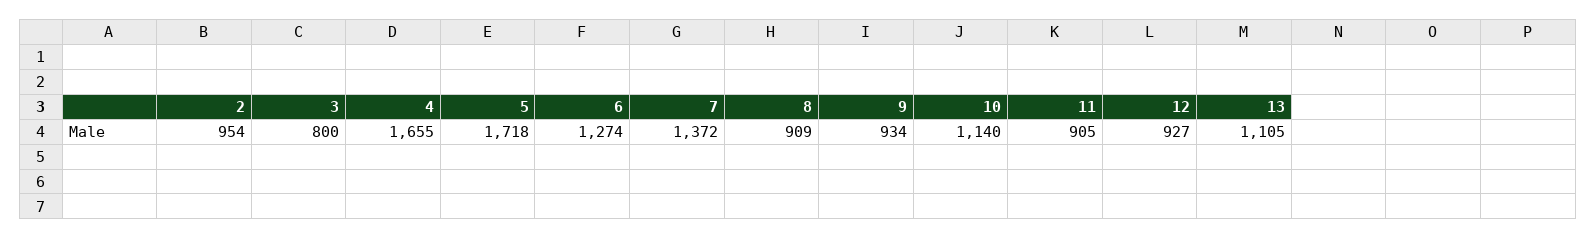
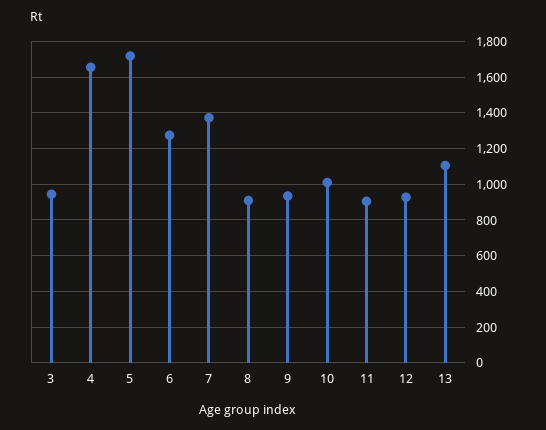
2: 954 -> none
3: 800 -> 950
10: 1140 -> 1000

